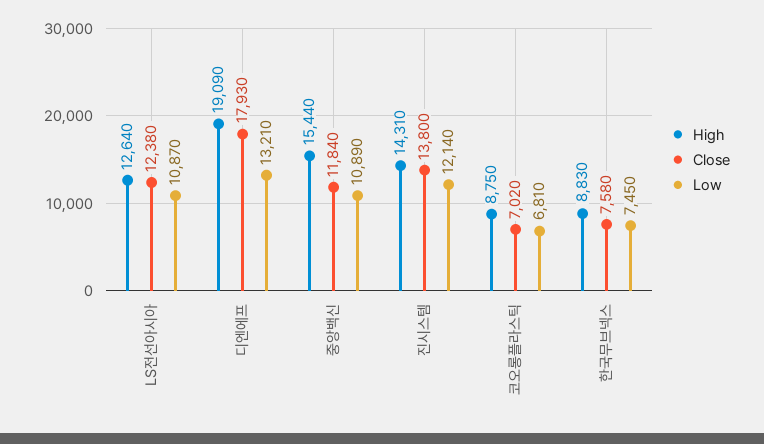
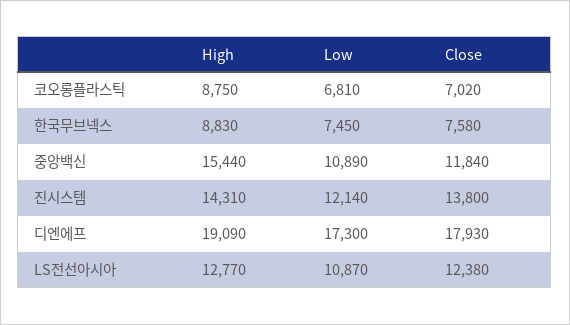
High, LS전선아시아: 12640 -> 12770
Low, 디엔에프: 13210 -> 17300

